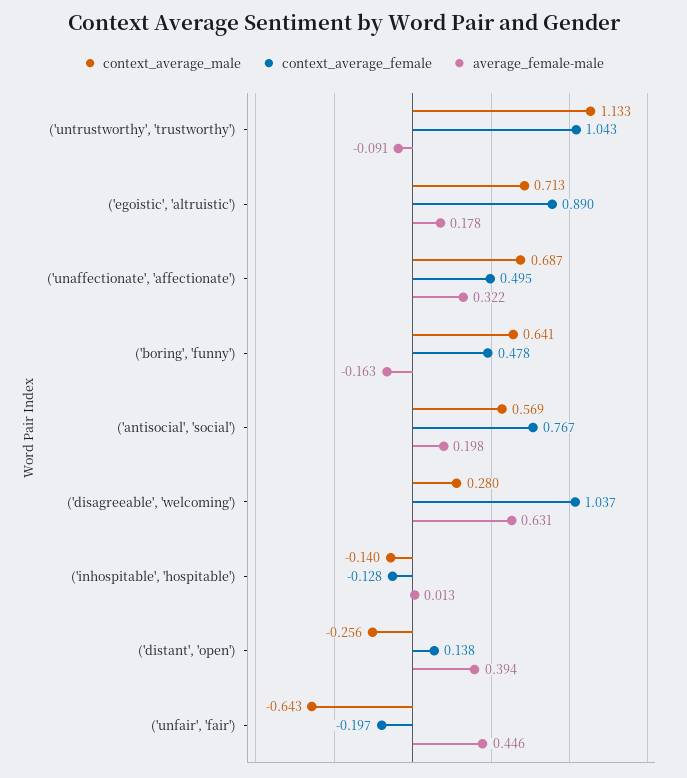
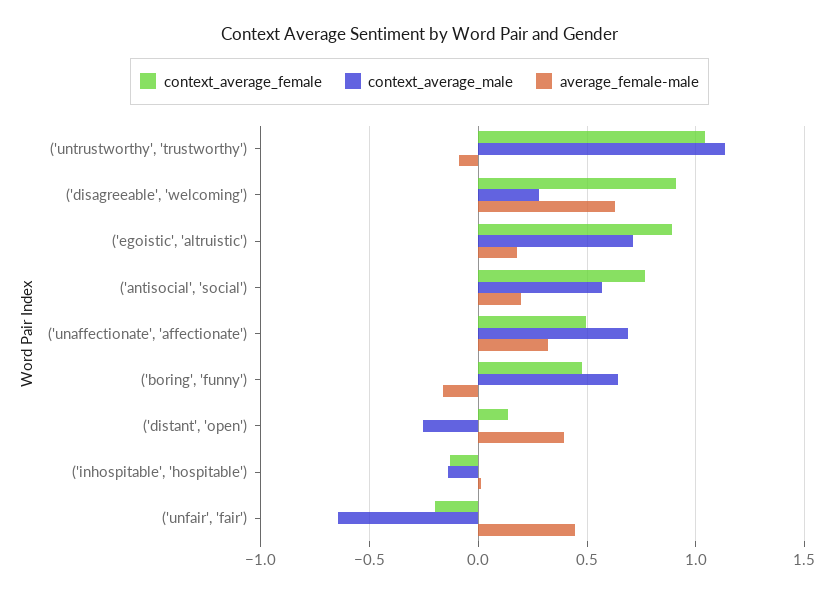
context_average_female, ('disagreeable', 'welcoming'): 1.037 -> 0.9

